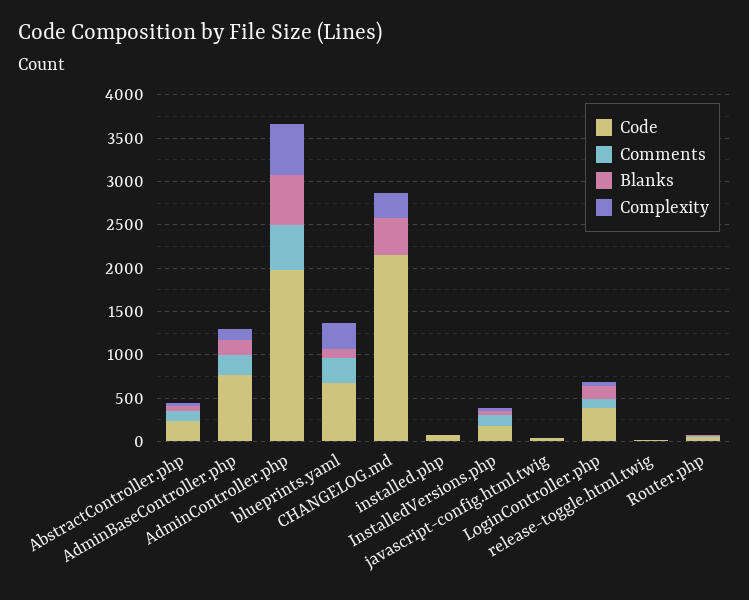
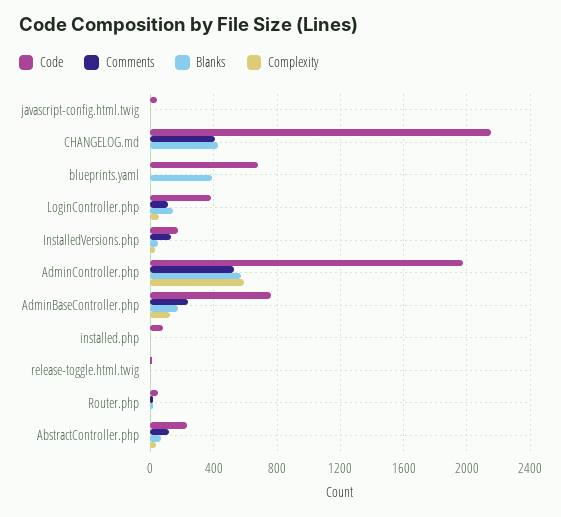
Comments, blueprints.yaml: 300 -> 0
Blanks, blueprints.yaml: 100 -> 400
Complexity, blueprints.yaml: 300 -> 0
Comments, CHANGELOG.md: 0 -> 400
Complexity, CHANGELOG.md: 300 -> 0

